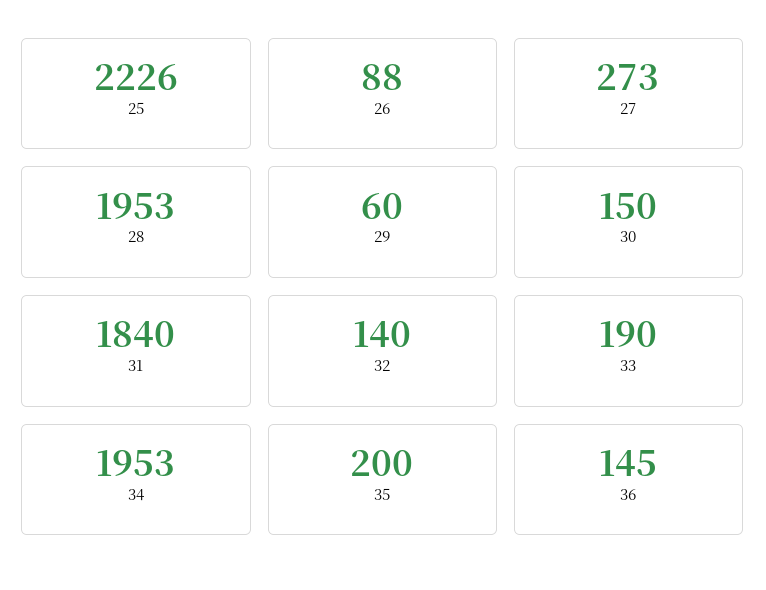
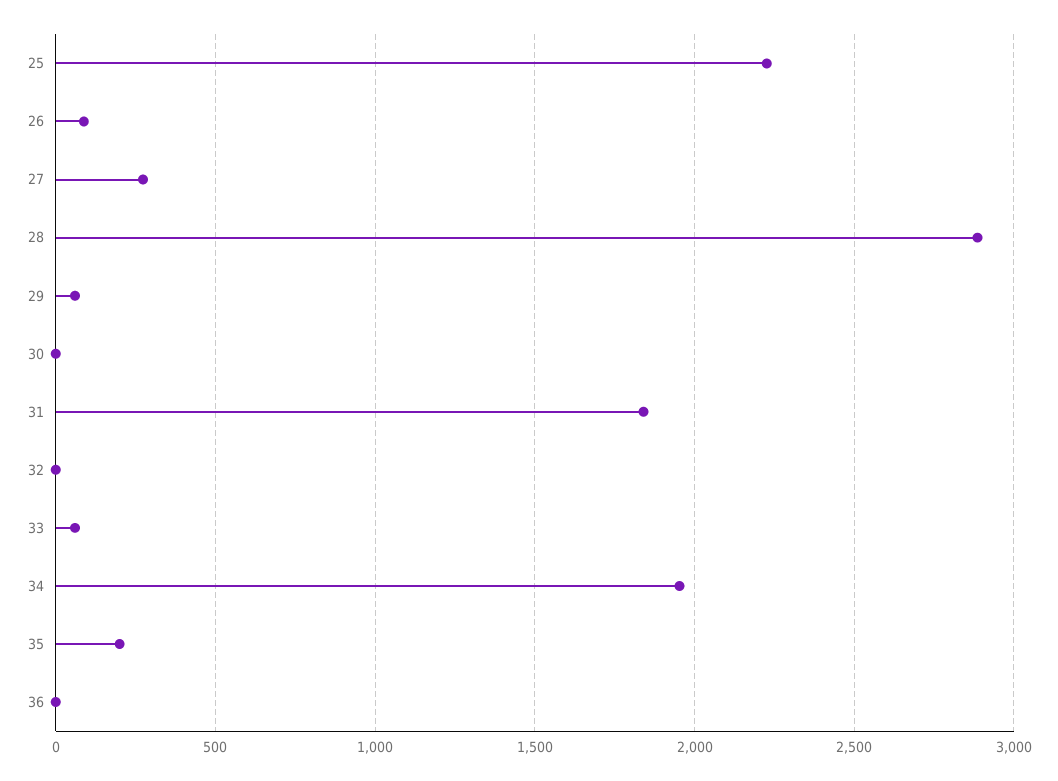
28: 1953 -> 2900
30: 150 -> 0
32: 140 -> 0
33: 190 -> 50
36: 145 -> 0

